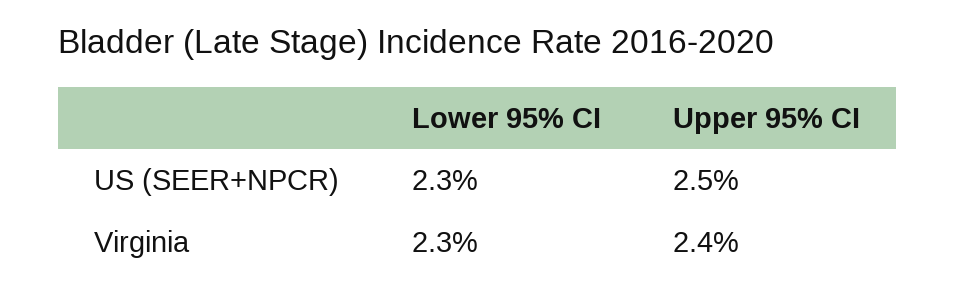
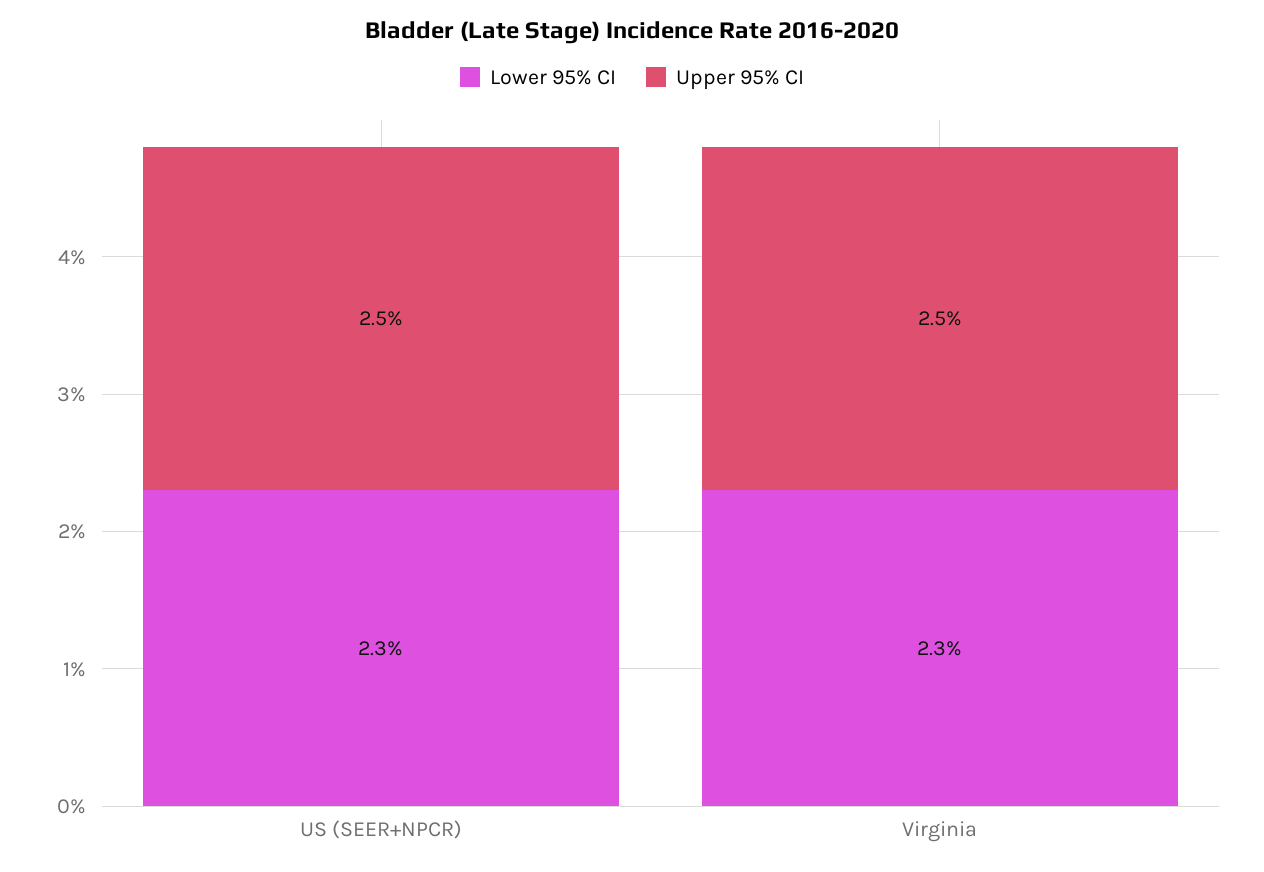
Upper 95% CI, Virginia: 2.4 -> 2.5

